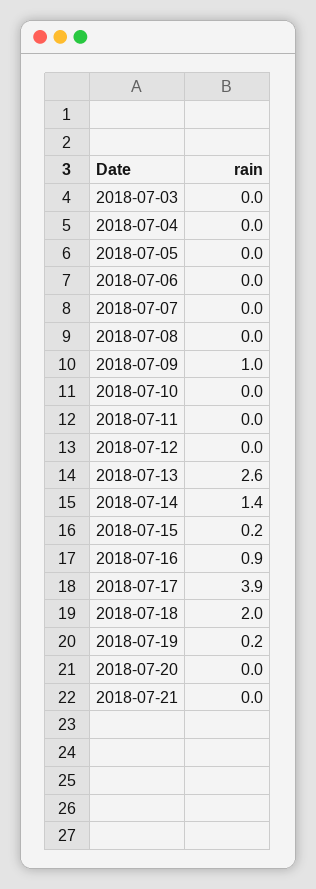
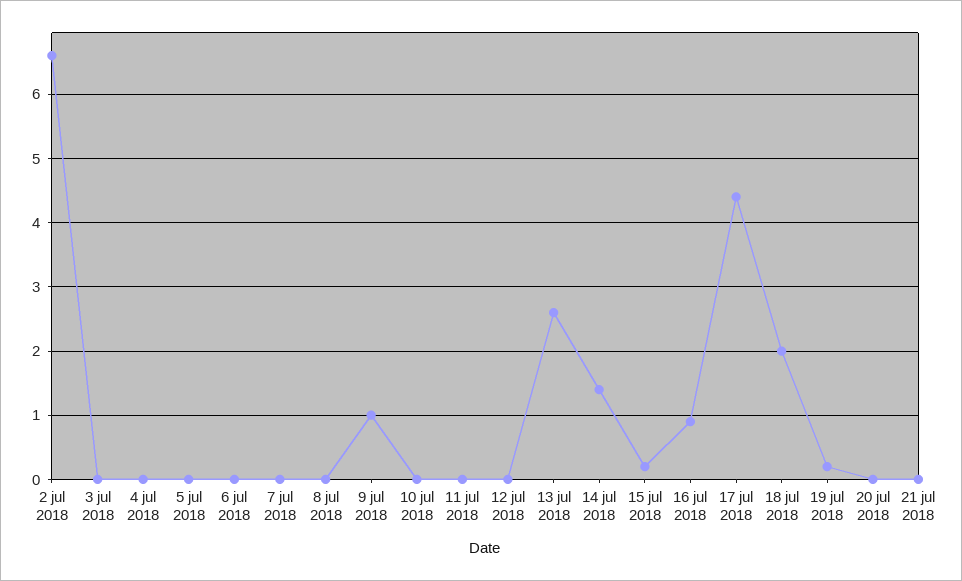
2018-07-17: 3.9 -> 4.4
2 jul 2018: none -> 6.6

